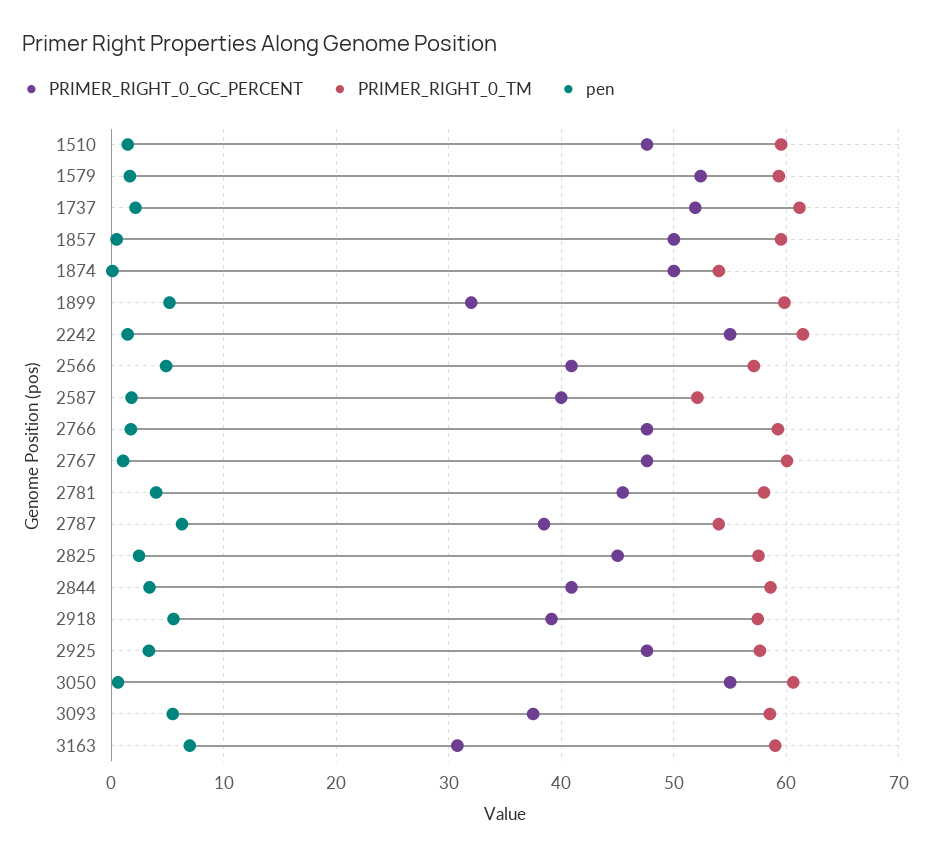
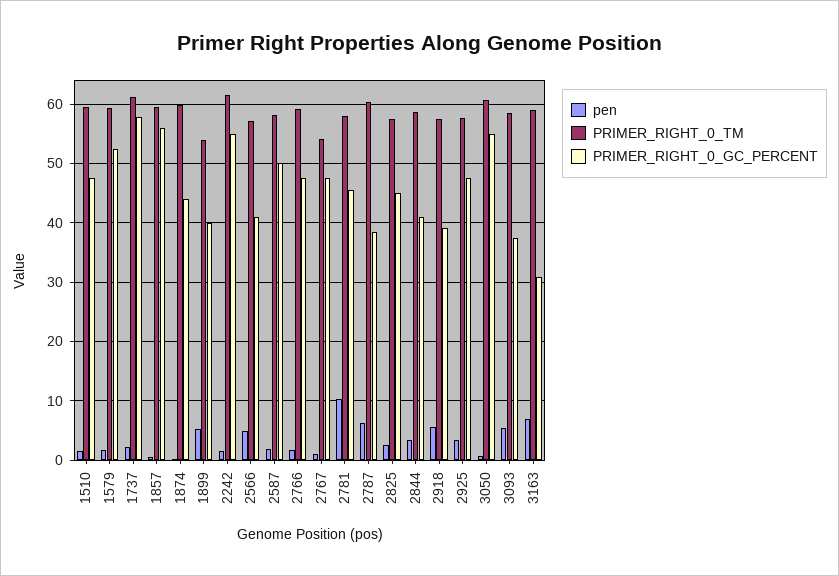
PRIMER_RIGHT_0_GC_PERCENT, 1737: 52 -> 58
PRIMER_RIGHT_0_GC_PERCENT, 1857: 50 -> 56
PRIMER_RIGHT_0_GC_PERCENT, 1874: 50 -> 44
PRIMER_RIGHT_0_TM, 1874: 54 -> 60
PRIMER_RIGHT_0_GC_PERCENT, 1899: 32 -> 40
PRIMER_RIGHT_0_TM, 1899: 60 -> 54
PRIMER_RIGHT_0_GC_PERCENT, 2587: 40 -> 50
PRIMER_RIGHT_0_TM, 2587: 52 -> 58
PRIMER_RIGHT_0_TM, 2767: 60 -> 54
pen, 2781: 4 -> 10
PRIMER_RIGHT_0_TM, 2787: 54 -> 60

